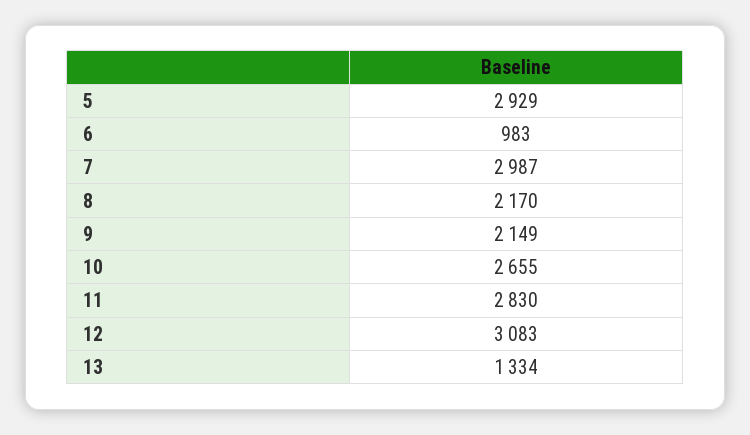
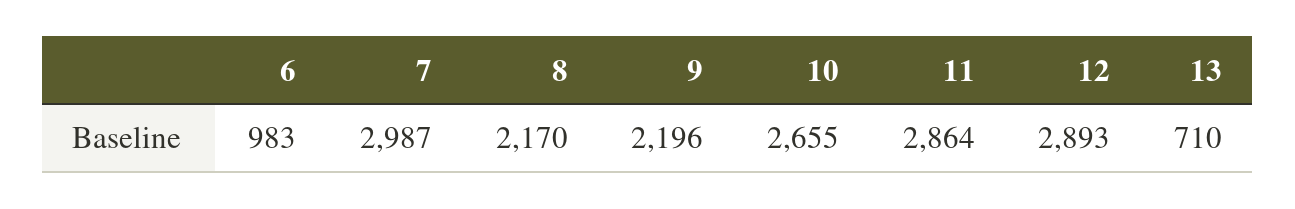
5: 2929 -> none
9: 2149 -> 2196
11: 2830 -> 2864
12: 3083 -> 2893
13: 1334 -> 710

